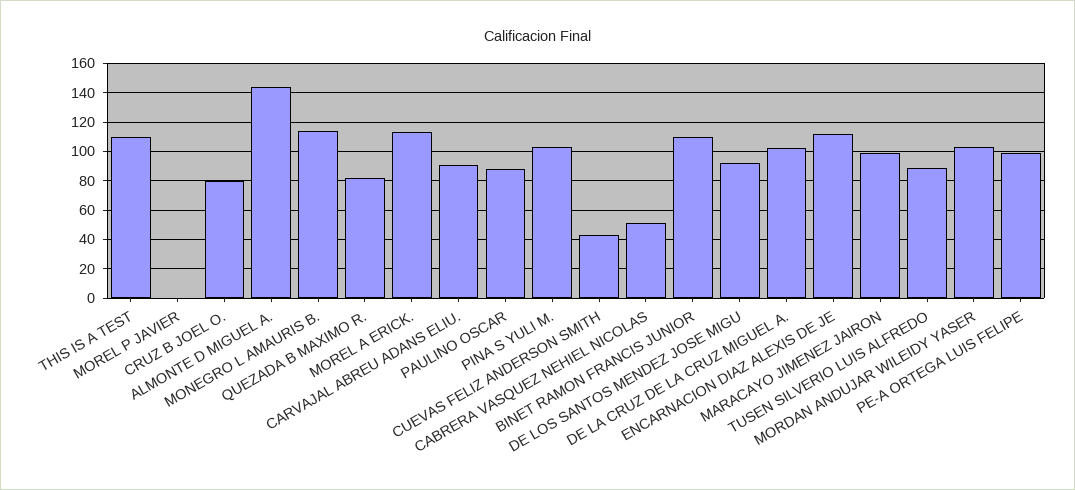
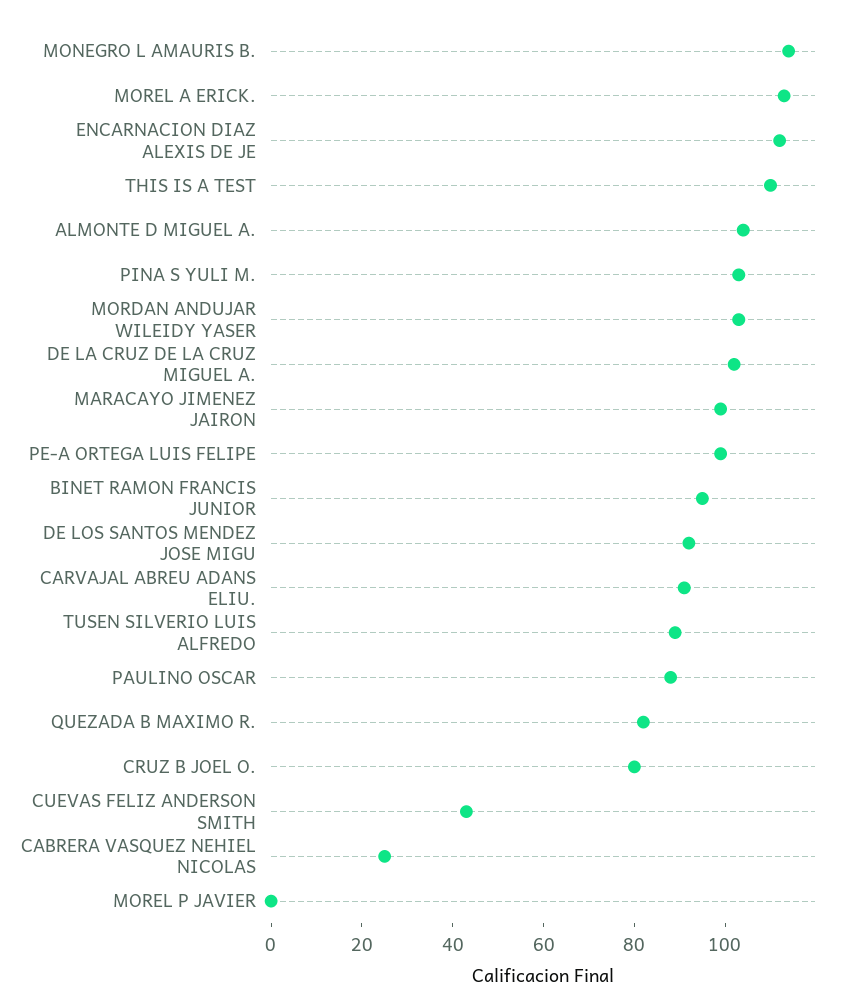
ALMONTE D MIGUEL A.: 145 -> 105
CABRERA VASQUEZ NEHIEL NICOLAS: 50 -> 25
BINET RAMON FRANCIS JUNIOR: 110 -> 95

